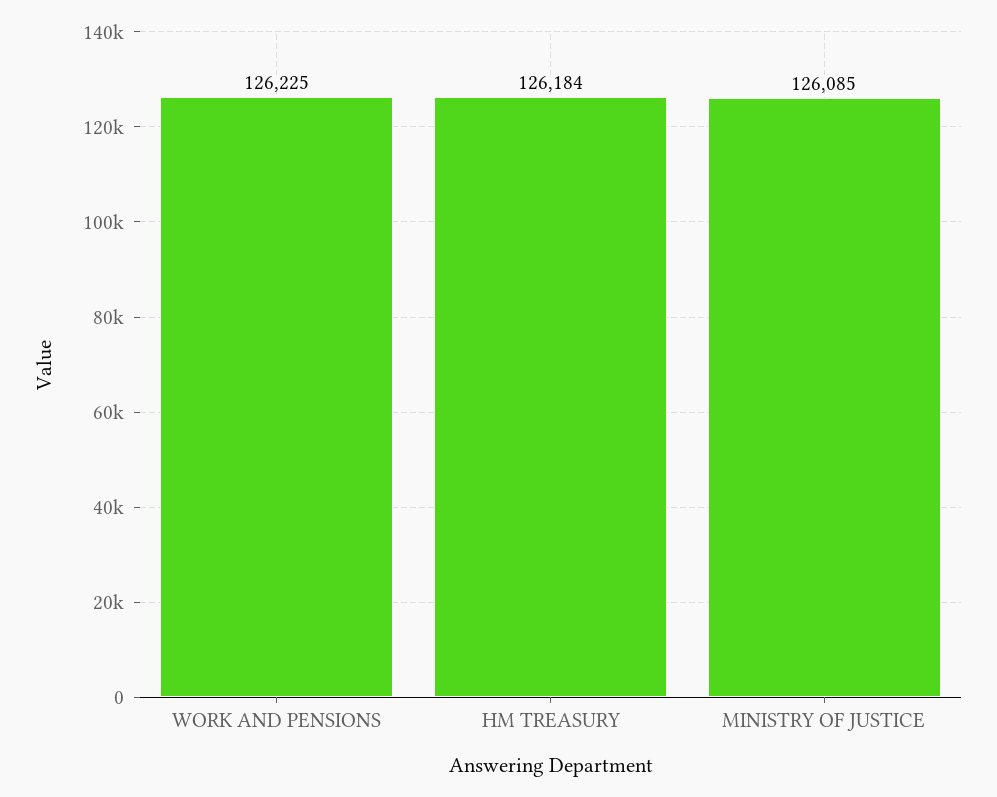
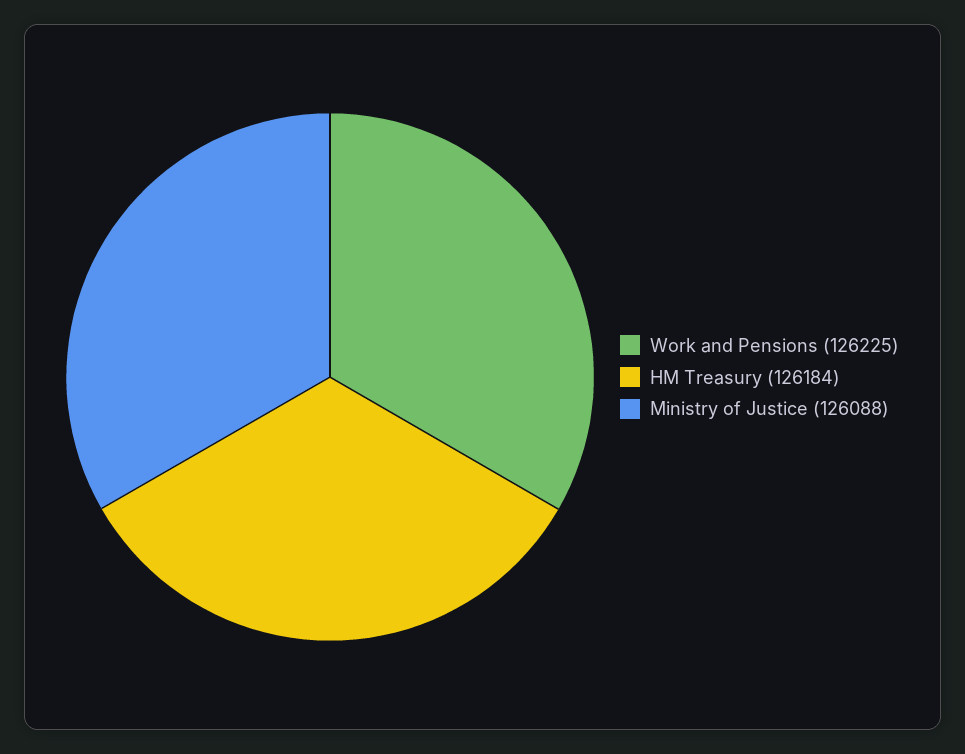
MINISTRY OF JUSTICE: 126085 -> 126088

